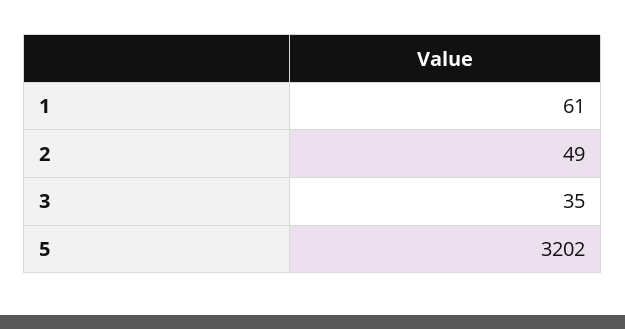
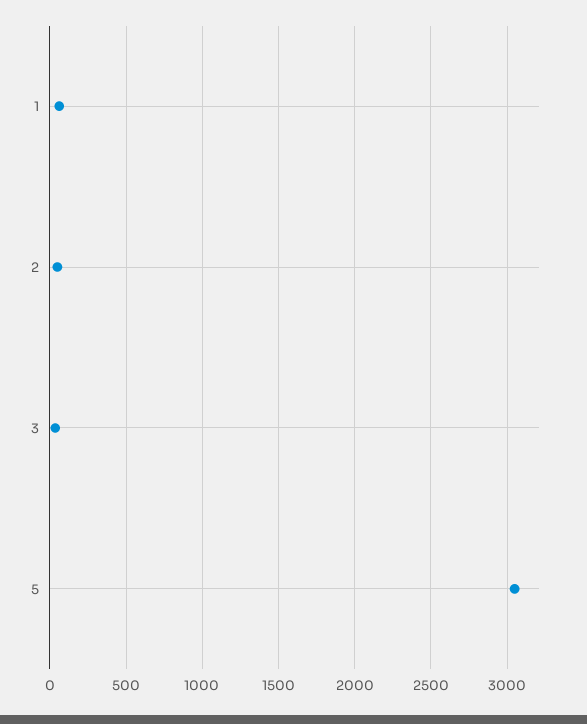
5: 3202 -> 3050

